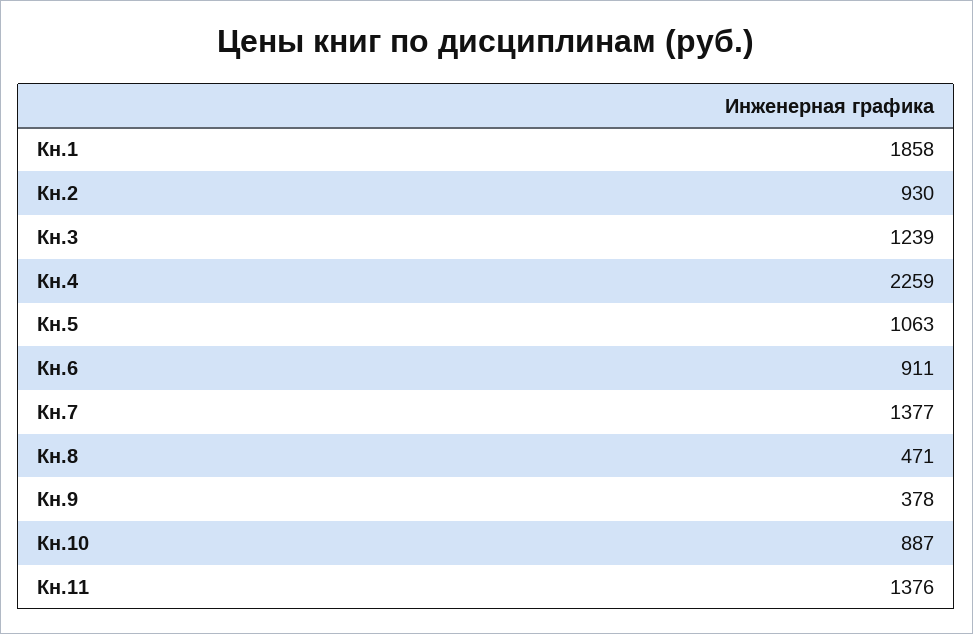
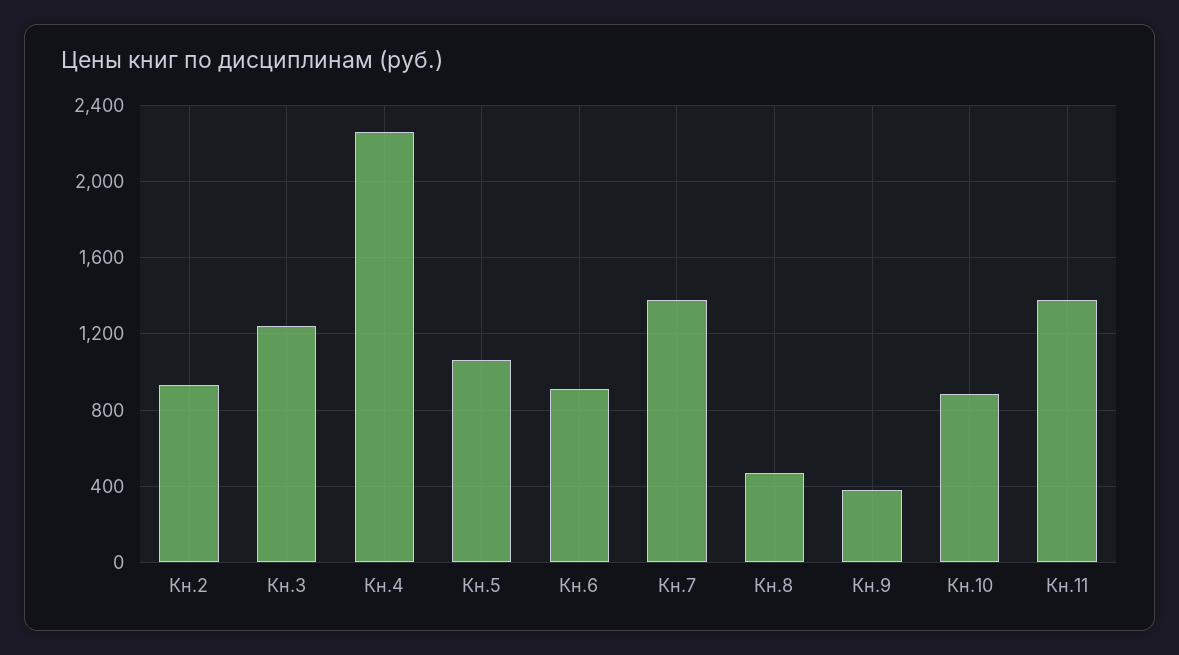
Кн.1: 1858 -> none

